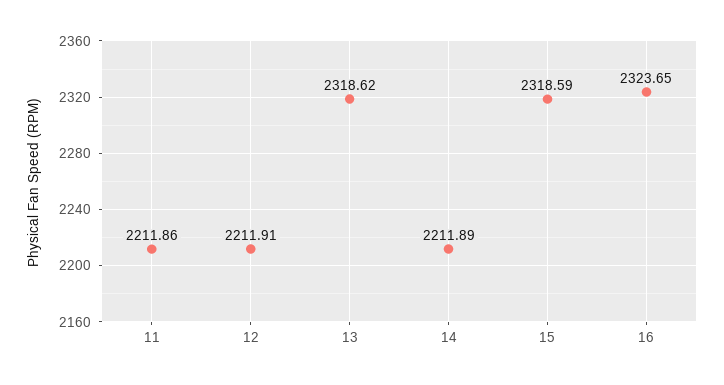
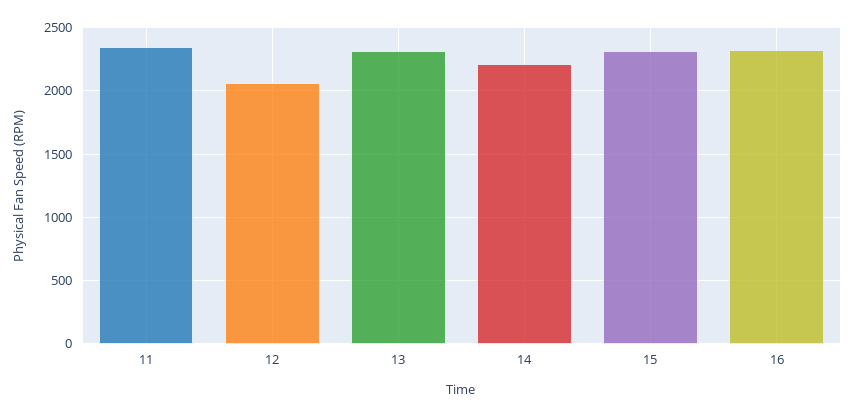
11: 2211.86 -> 2350
12: 2211.91 -> 2050

